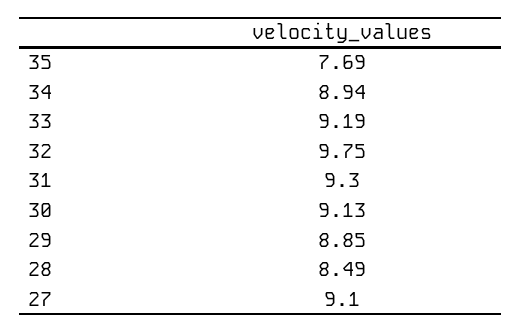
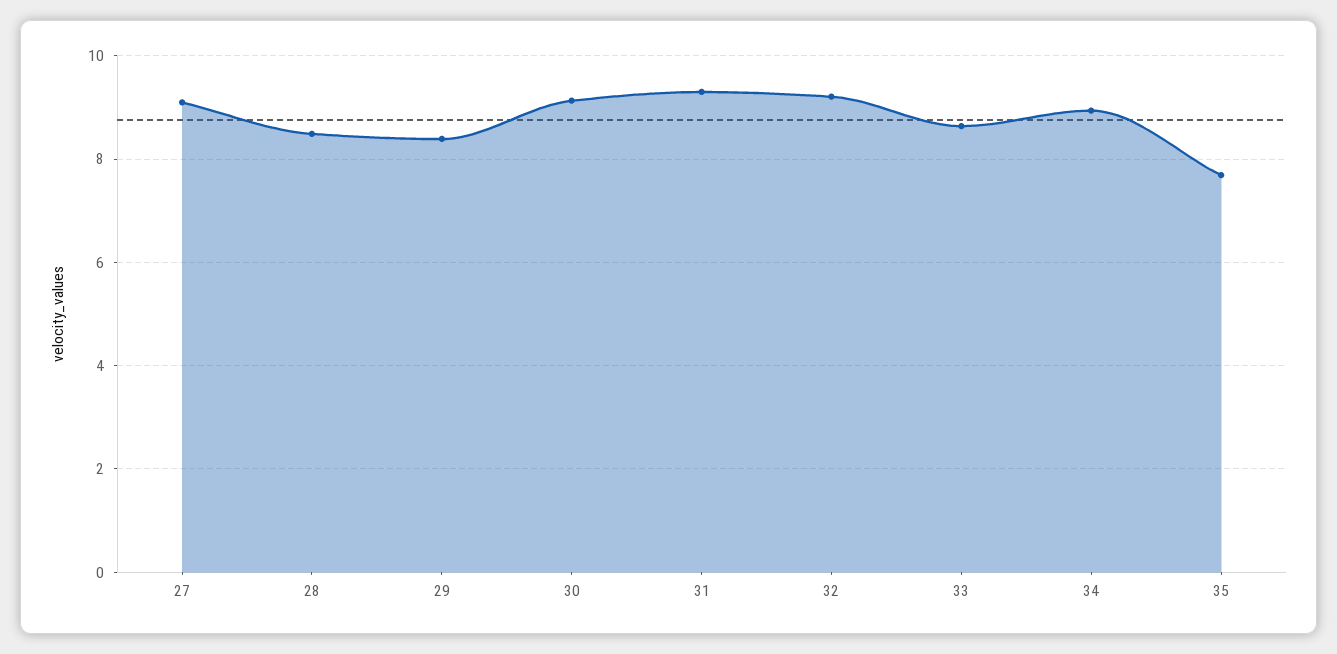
33: 9.19 -> 8.6
32: 9.75 -> 9.2
29: 8.85 -> 8.4

